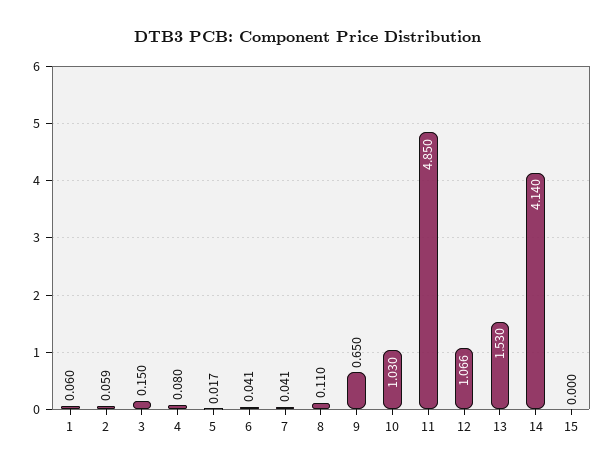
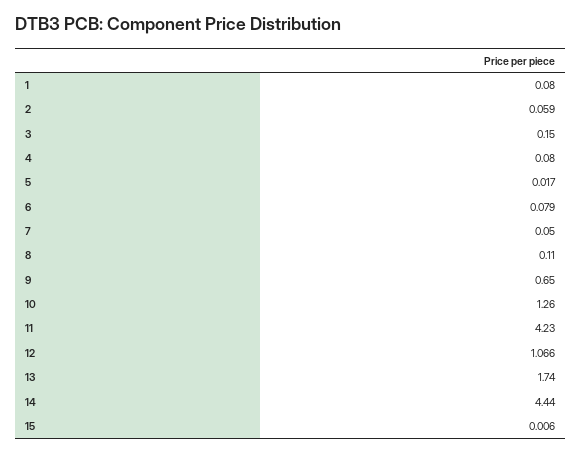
1: 0.06 -> 0.08
6: 0.041 -> 0.079
7: 0.041 -> 0.05
10: 1.03 -> 1.26
11: 4.85 -> 4.23
13: 1.53 -> 1.74
14: 4.14 -> 4.44
15: 0 -> 0.006

